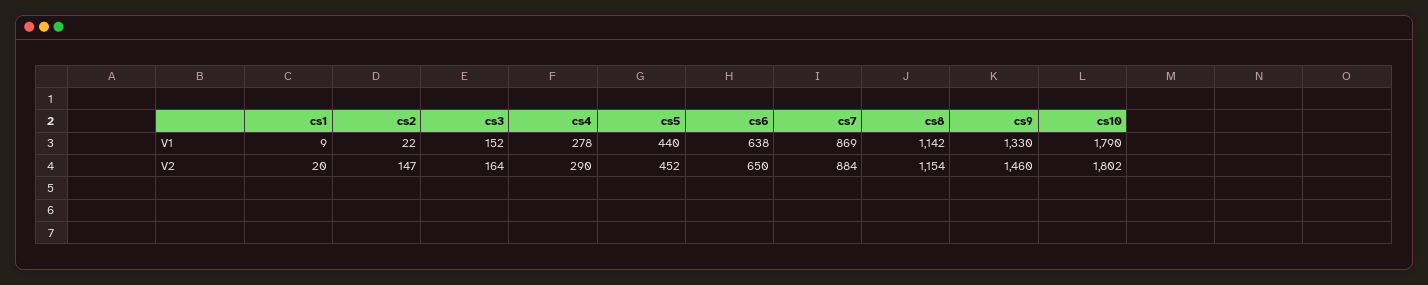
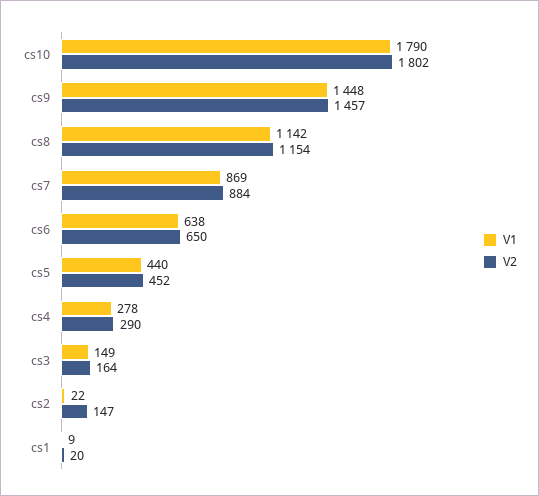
V1, cs3: 152 -> 149
V1, cs9: 1330 -> 1448
V2, cs9: 1460 -> 1457

